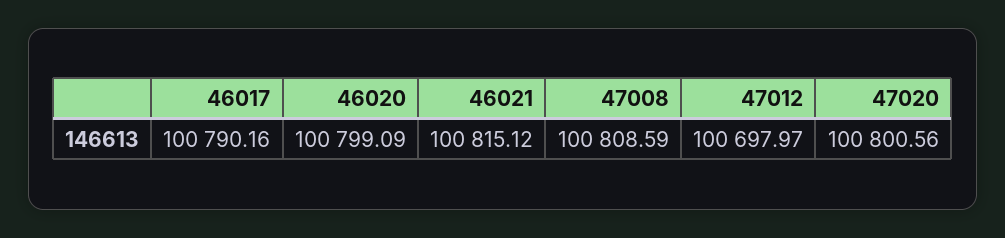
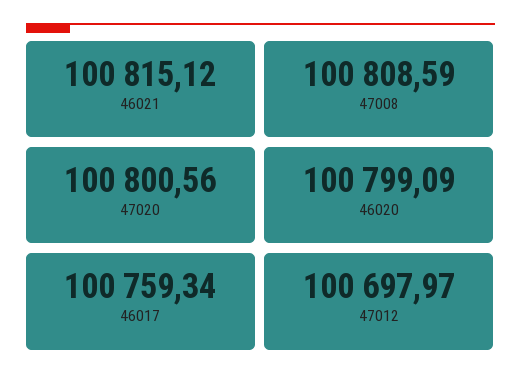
46017: 100790.16 -> 100759.34

